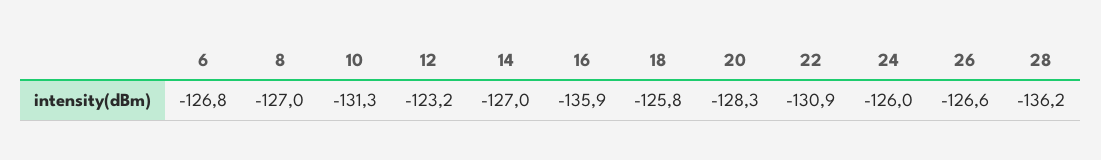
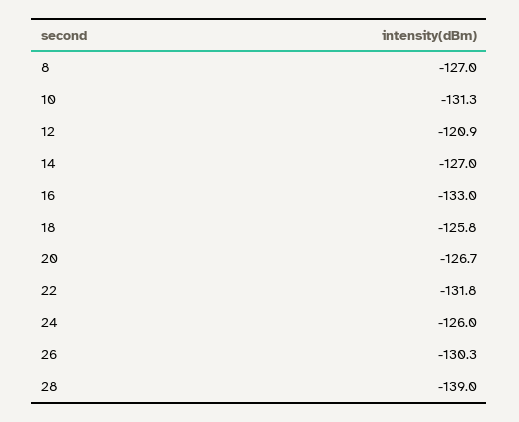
6: -126.8 -> none
12: -123.2 -> -120.9
16: -135.9 -> -133
20: -128.3 -> -126.7
22: -130.9 -> -131.8
26: -126.6 -> -130.3
28: -136.2 -> -139

